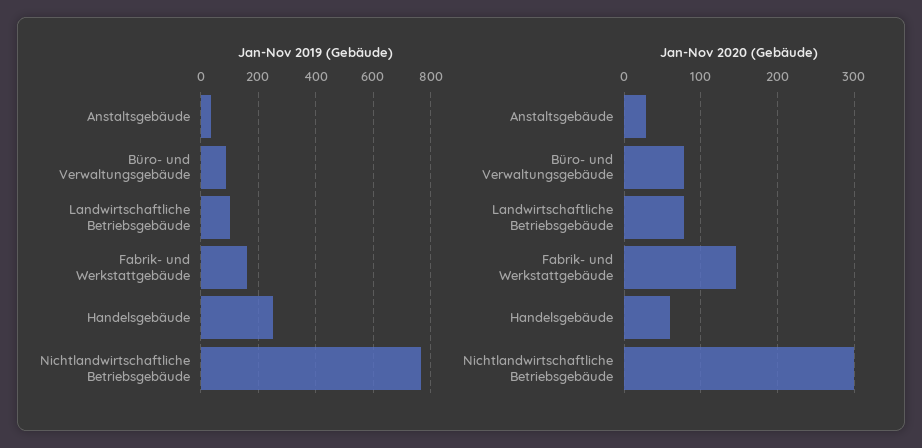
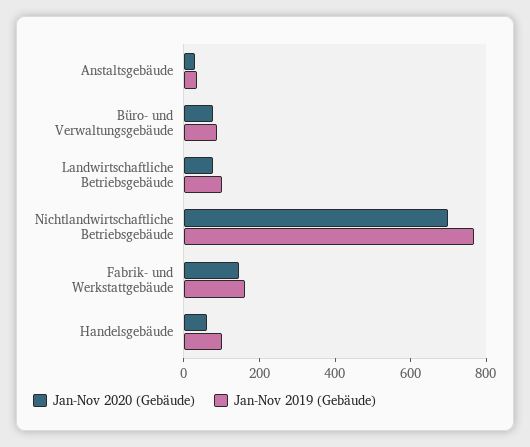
Jan-Nov 2019 (Gebäude), Handelsgebäude: 250 -> 100
Jan-Nov 2020 (Gebäude), Nichtlandwirtschaftliche Betriebsgebäude: 300 -> 700

